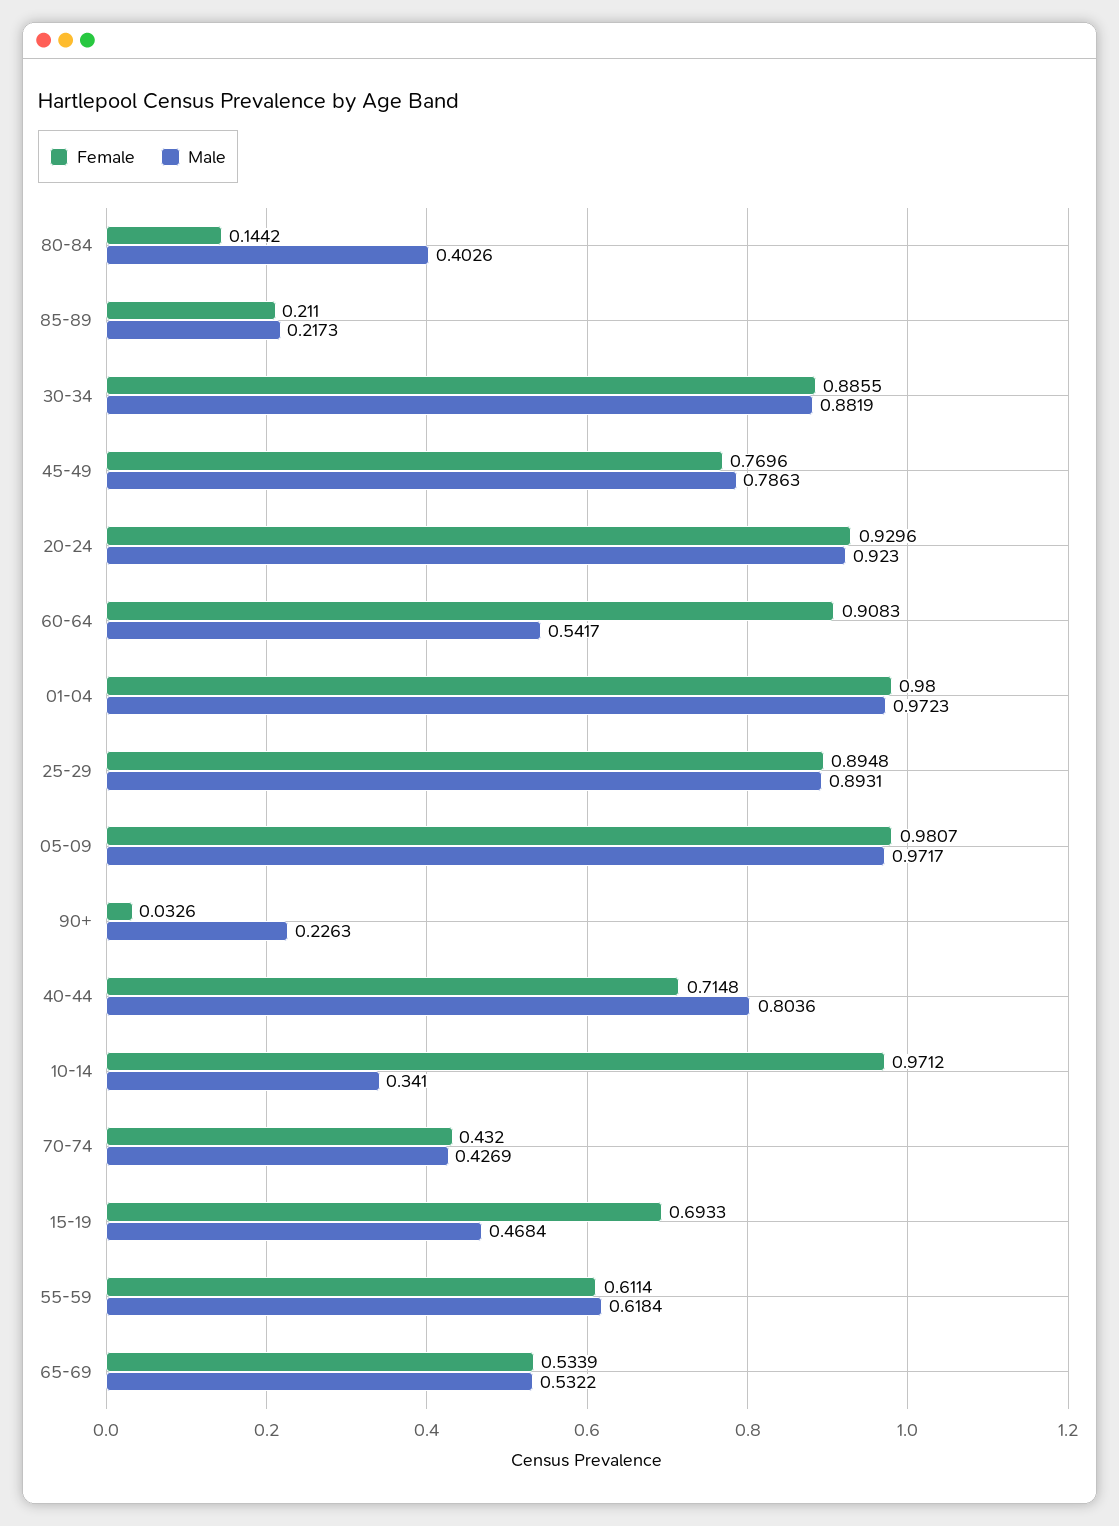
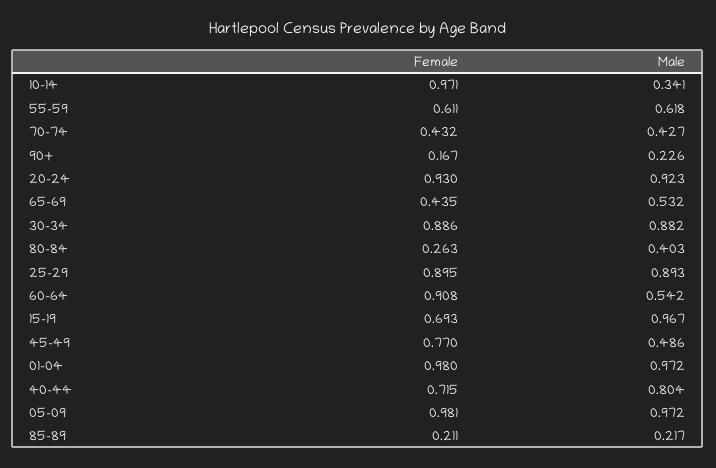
Female, 80-84: 0.1442 -> 0.263
Male, 45-49: 0.7863 -> 0.486
Female, 90+: 0.0326 -> 0.167
Male, 15-19: 0.4684 -> 0.967
Female, 65-69: 0.5339 -> 0.435

